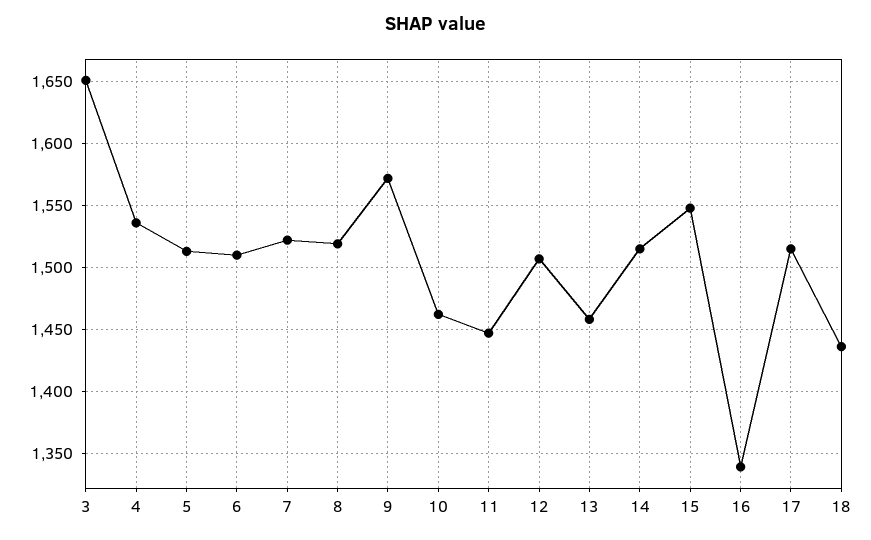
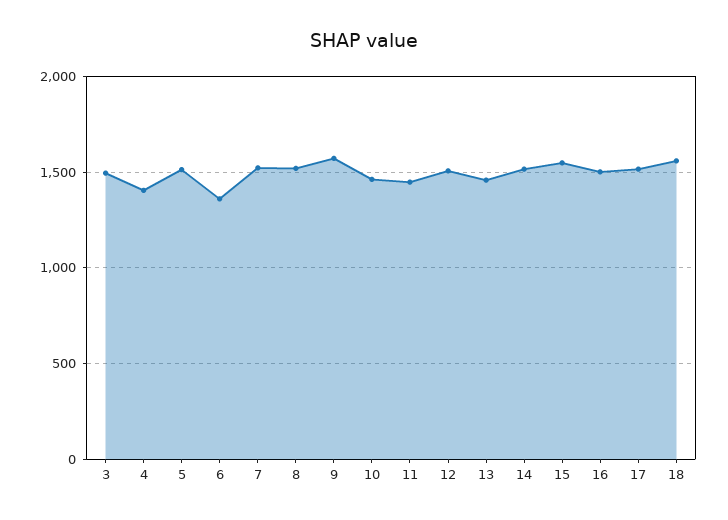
3: 1650 -> 1500
4: 1535 -> 1400
6: 1510 -> 1350
16: 1340 -> 1500
18: 1435 -> 1550

